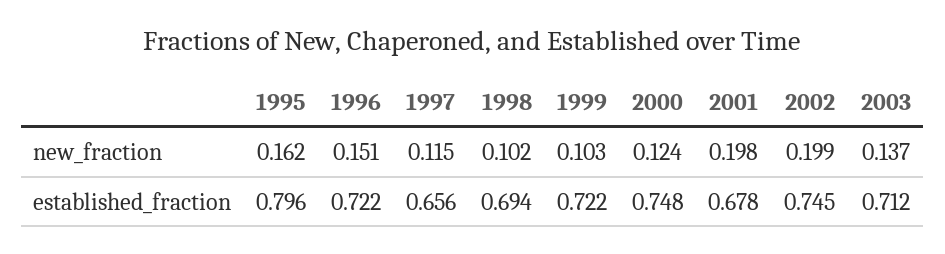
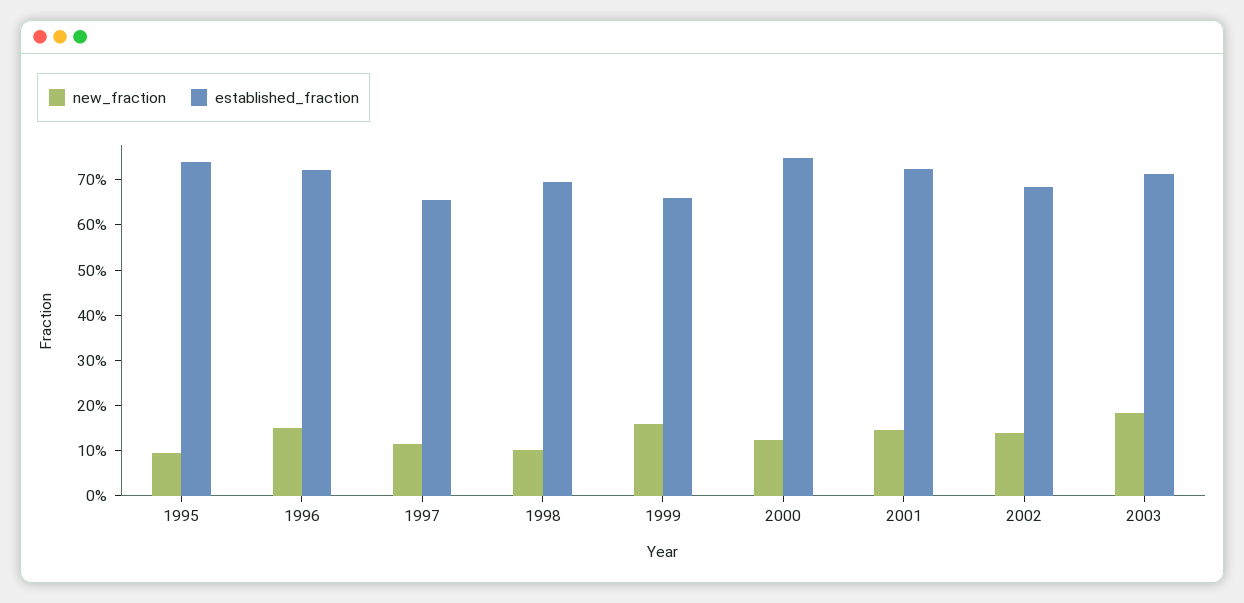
new_fraction, 1995: 0.162 -> 0.1
new_fraction, 1999: 0.103 -> 0.16
new_fraction, 2001: 0.198 -> 0.14
new_fraction, 2002: 0.199 -> 0.14
new_fraction, 2003: 0.137 -> 0.18
established_fraction, 1995: 0.796 -> 0.74
established_fraction, 1999: 0.722 -> 0.66
established_fraction, 2001: 0.678 -> 0.72
established_fraction, 2002: 0.745 -> 0.68

